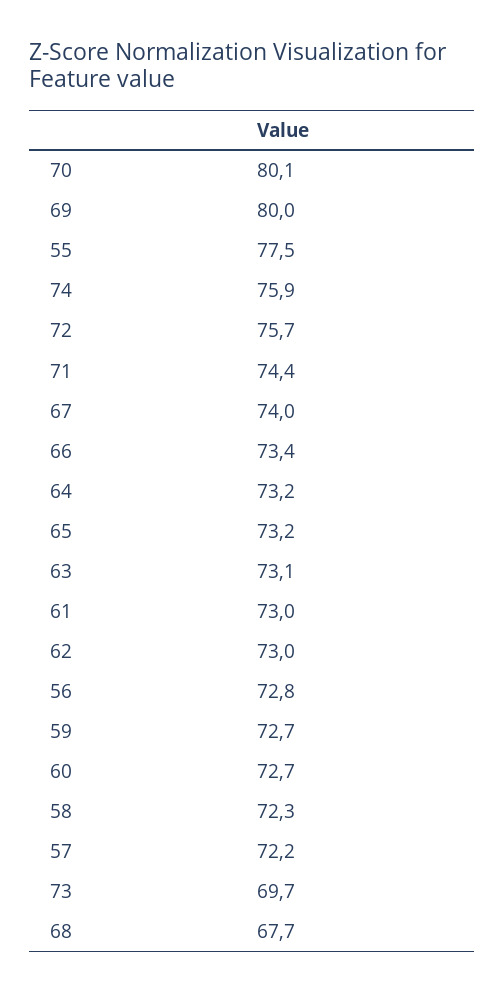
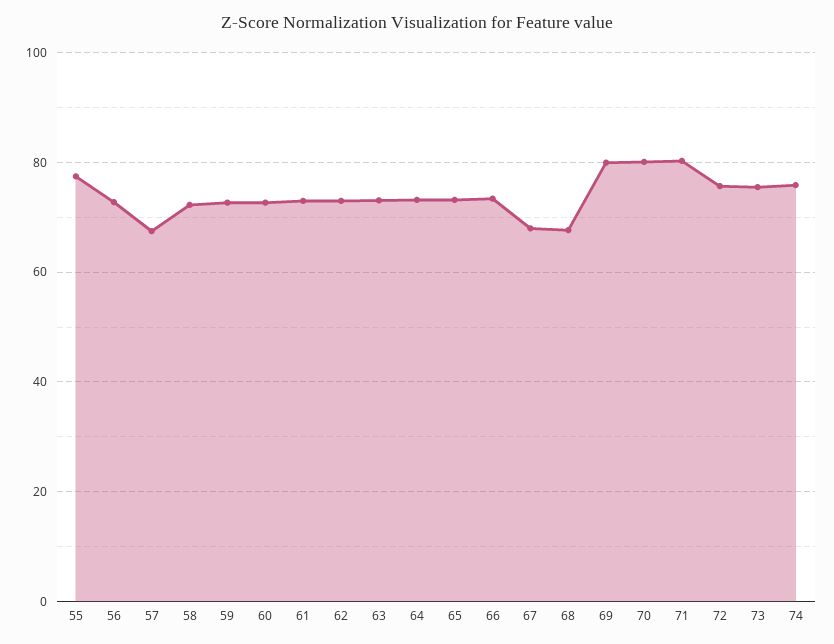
71: 74.4 -> 80
67: 74 -> 68
57: 72.2 -> 68
73: 69.7 -> 76

